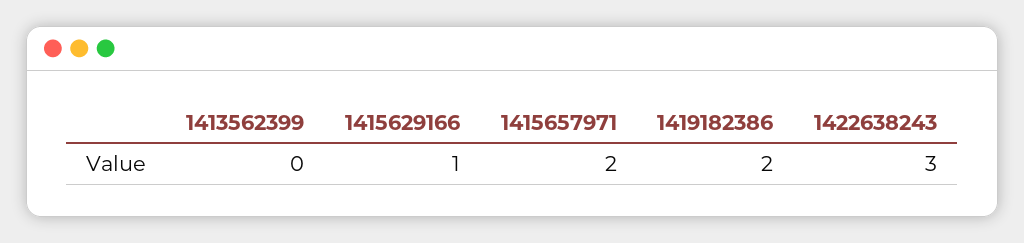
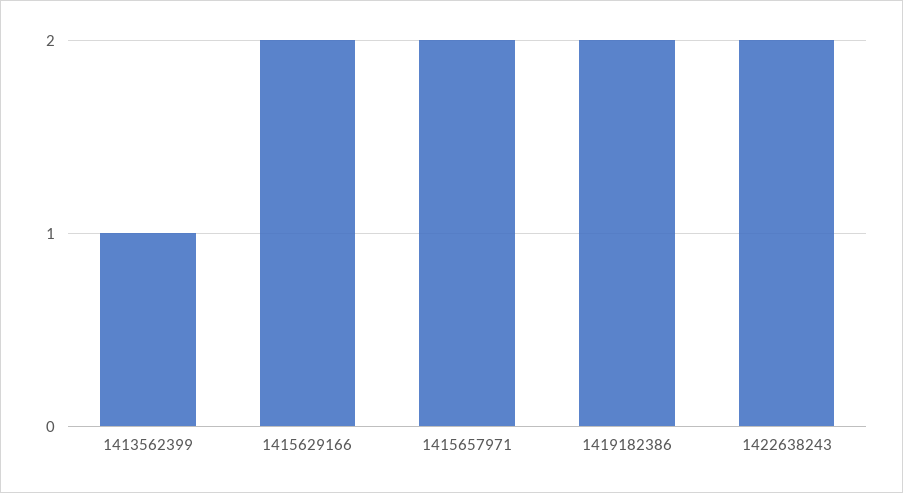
1413562399: 0 -> 1
1415629166: 1 -> 2
1422638243: 3 -> 2

